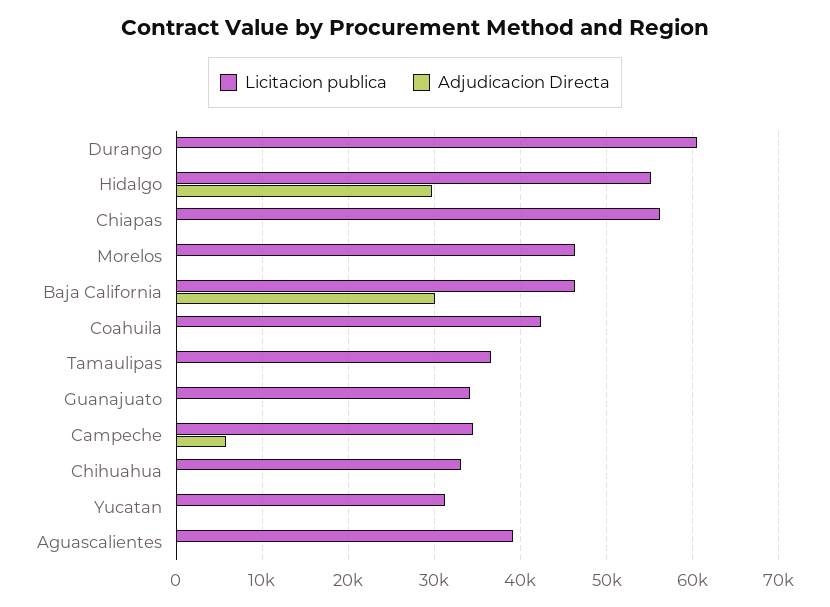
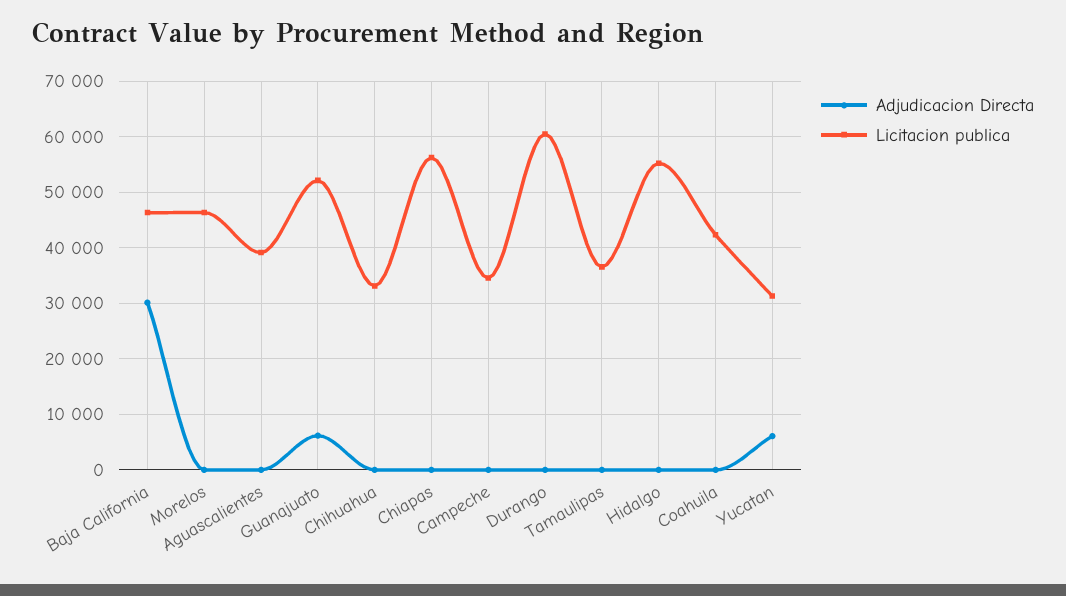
Adjudicacion Directa, Hidalgo: 30000 -> 0
Licitacion publica, Guanajuato: 34000 -> 52000
Adjudicacion Directa, Guanajuato: 0 -> 6000
Adjudicacion Directa, Campeche: 6000 -> 0
Adjudicacion Directa, Yucatan: 0 -> 6000

